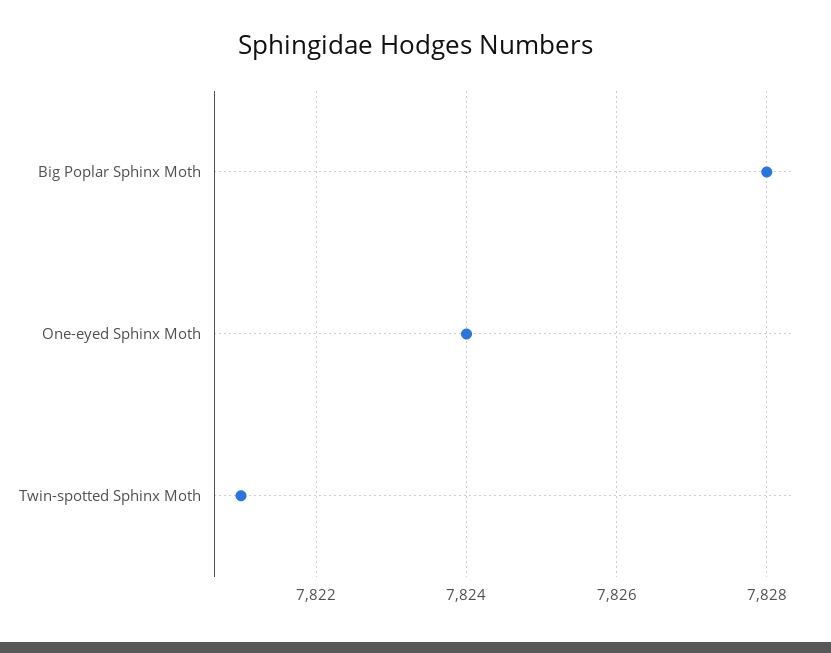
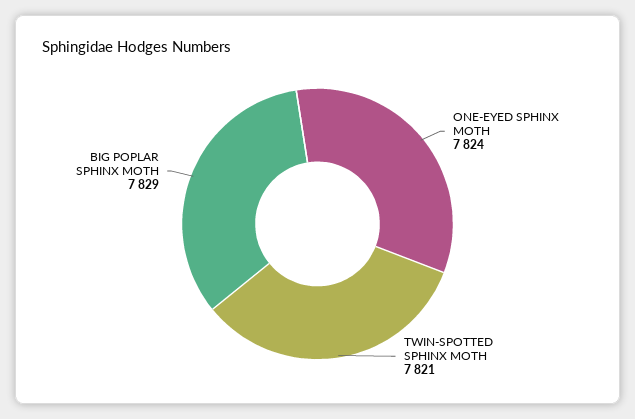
Big Poplar Sphinx Moth: 7828 -> 7829

